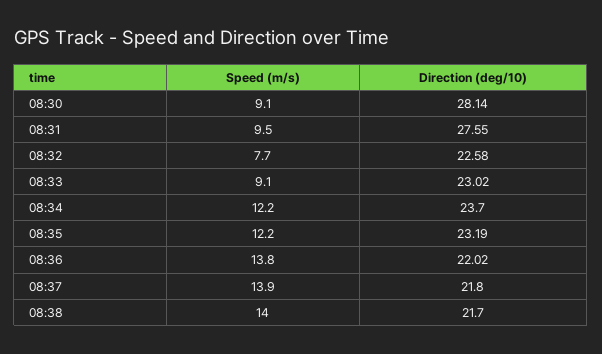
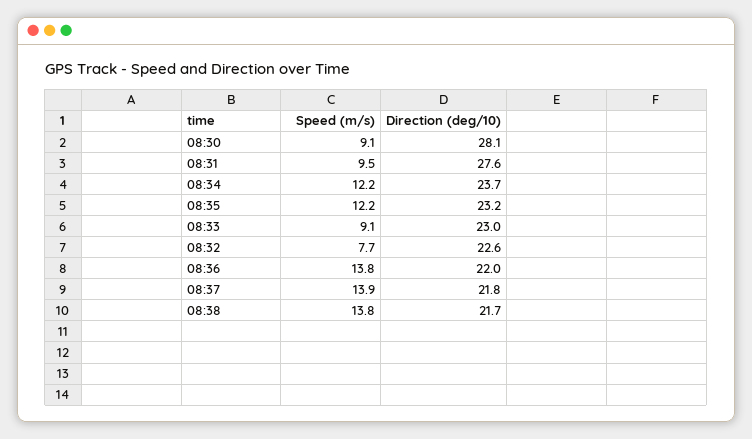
Speed (m/s), 08:38: 14 -> 13.8

